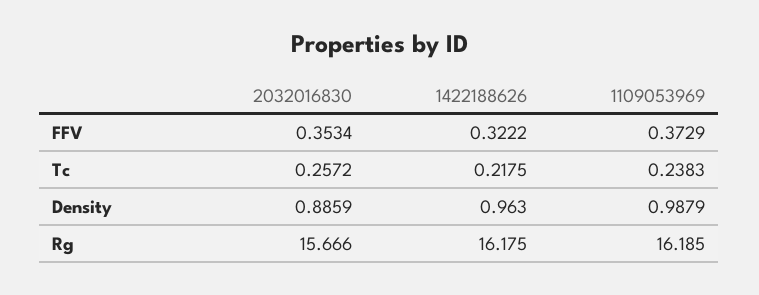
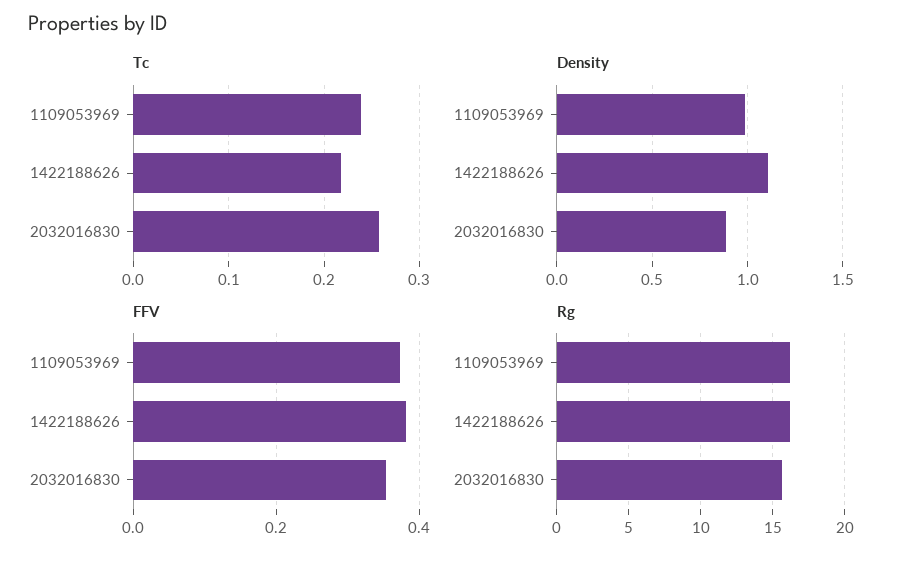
FFV, 1422188626: 0.3222 -> 0.38
Density, 1422188626: 0.963 -> 1.1

